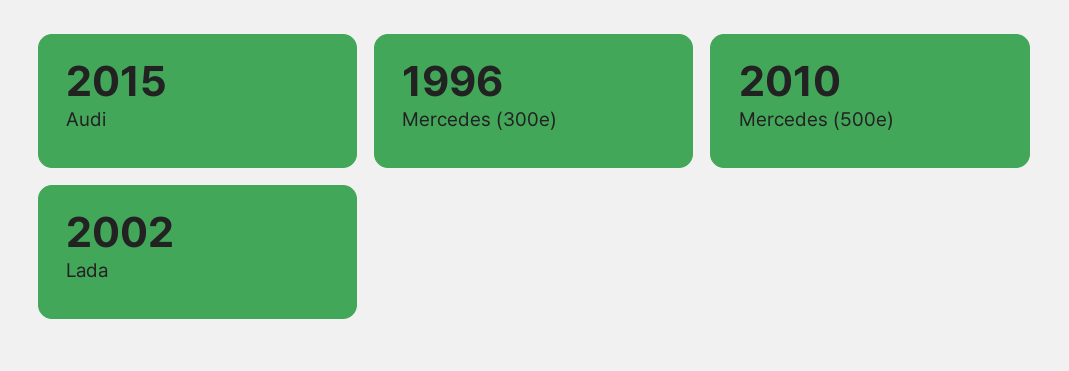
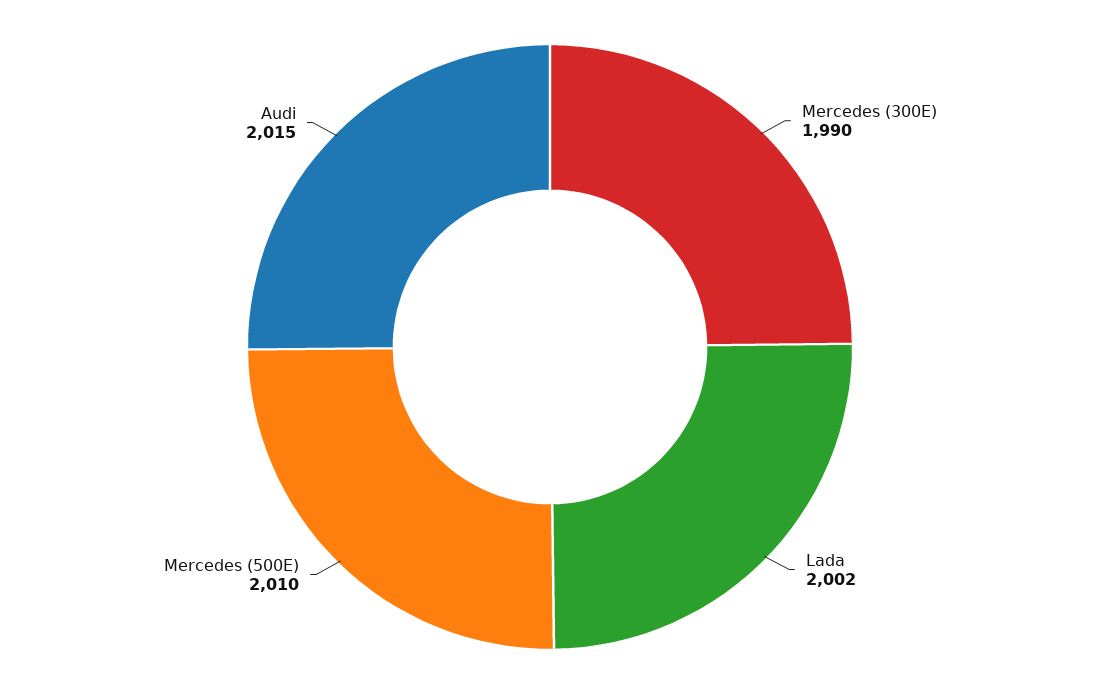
Mercedes (300e): 1996 -> 1990

